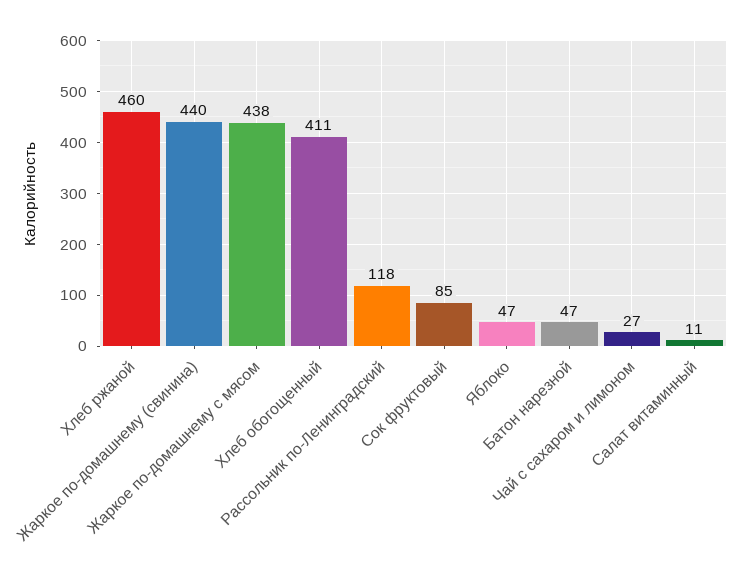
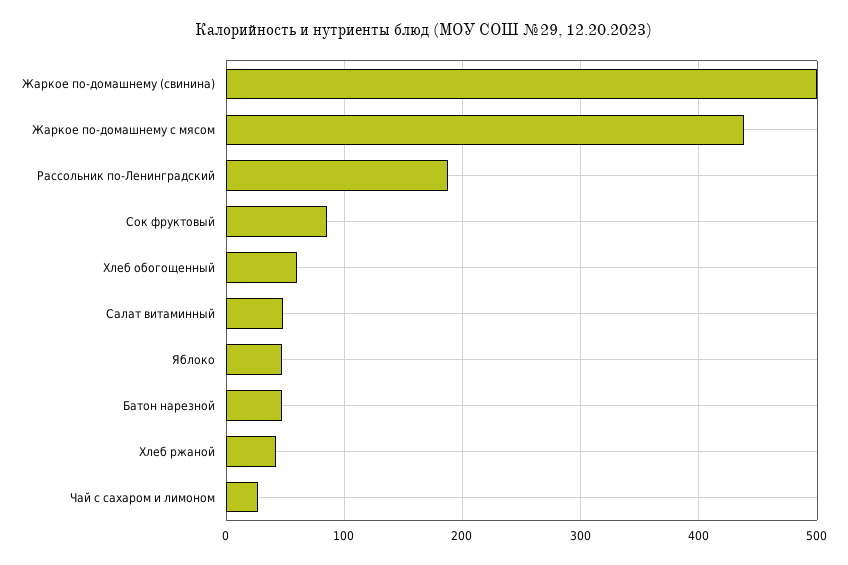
Хлеб ржаной: 460 -> 40
Жаркое по-домашнему (свинина): 440 -> 500
Хлеб обогощенный: 411 -> 60
Рассольник по-Ленинградский: 118 -> 190
Салат витаминный: 11 -> 50

